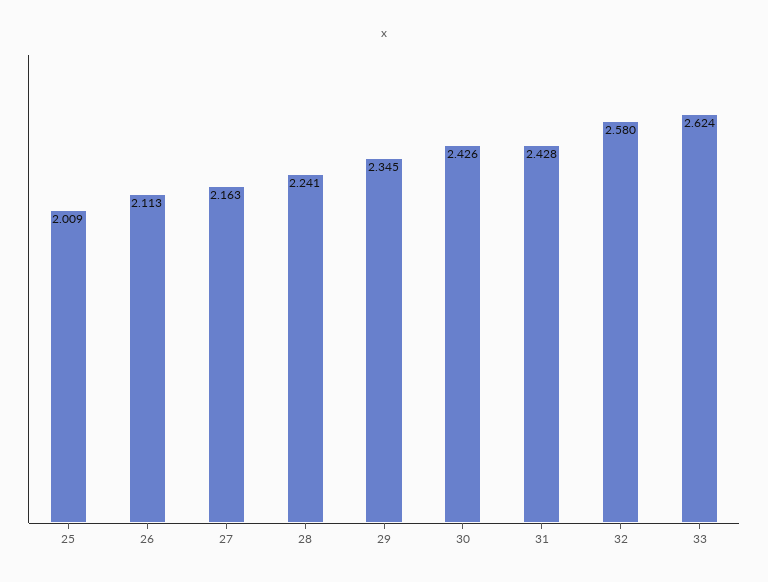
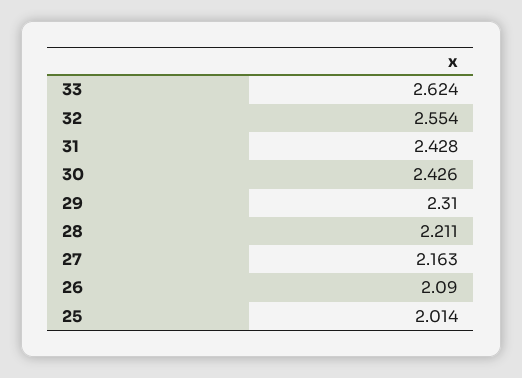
25: 2.009 -> 2.014
26: 2.113 -> 2.09
28: 2.241 -> 2.211
29: 2.345 -> 2.31
32: 2.58 -> 2.554

